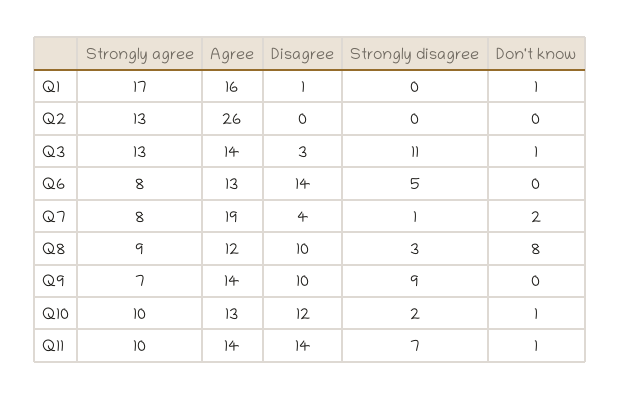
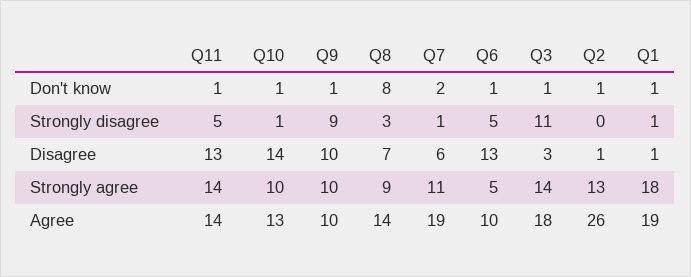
Strongly agree, Q1: 17 -> 18
Agree, Q1: 16 -> 19
Strongly disagree, Q1: 0 -> 1
Disagree, Q2: 0 -> 1
Don't know, Q2: 0 -> 1
Strongly agree, Q3: 13 -> 14
Agree, Q3: 14 -> 18
Strongly agree, Q6: 8 -> 5
Agree, Q6: 13 -> 10
Disagree, Q6: 14 -> 13
Don't know, Q6: 0 -> 1
Strongly agree, Q7: 8 -> 11
Disagree, Q7: 4 -> 6
Agree, Q8: 12 -> 14
Disagree, Q8: 10 -> 7
Strongly agree, Q9: 7 -> 10
Agree, Q9: 14 -> 10
Don't know, Q9: 0 -> 1
Disagree, Q10: 12 -> 14
Strongly disagree, Q10: 2 -> 1
Strongly agree, Q11: 10 -> 14
Disagree, Q11: 14 -> 13
Strongly disagree, Q11: 7 -> 5

